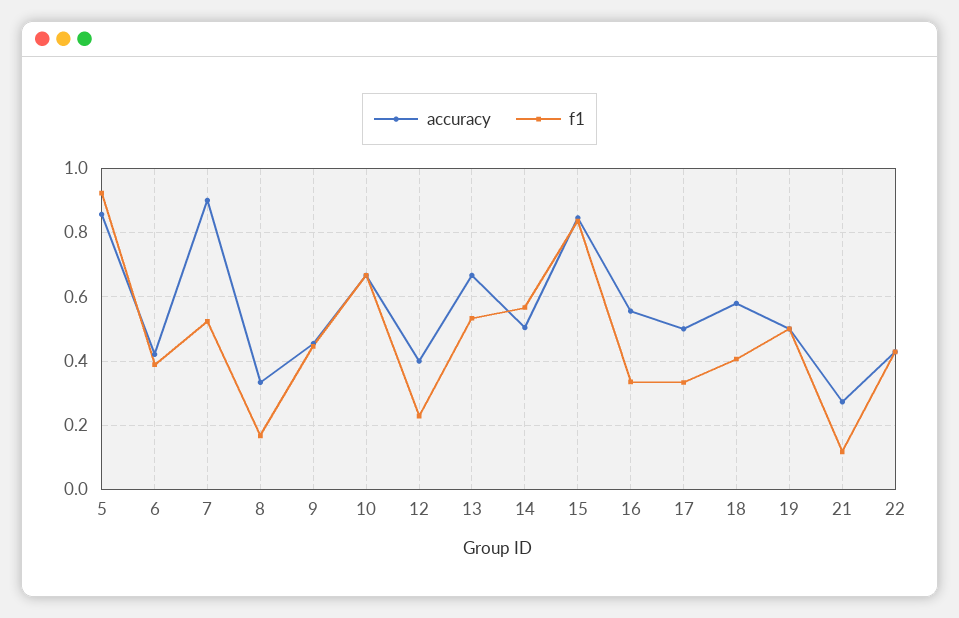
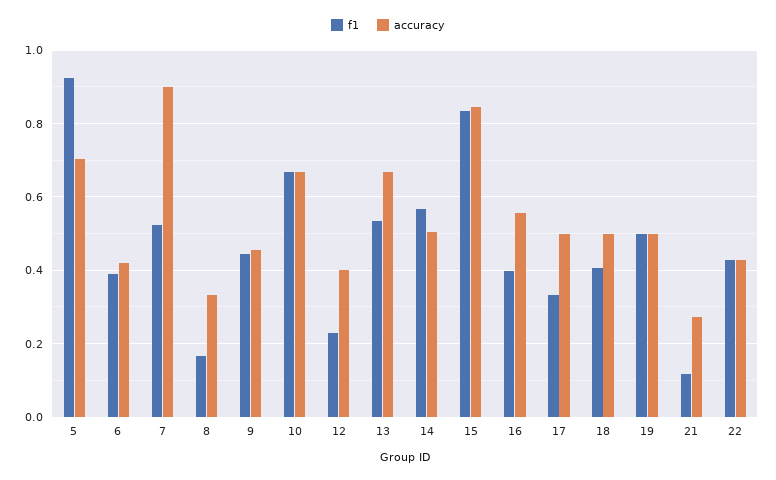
accuracy, 5: 0.86 -> 0.7
f1, 16: 0.34 -> 0.4
accuracy, 18: 0.58 -> 0.5

